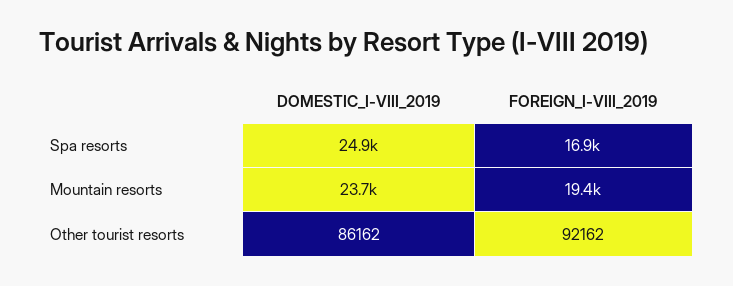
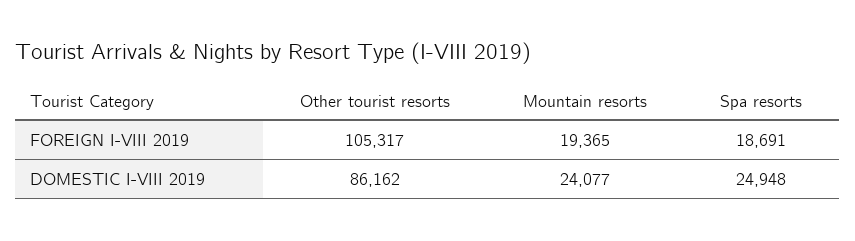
FOREIGN_I-VIII_2019, Spa resorts: 16900 -> 18691
DOMESTIC_I-VIII_2019, Mountain resorts: 23700 -> 24077
FOREIGN_I-VIII_2019, Other tourist resorts: 92162 -> 105317

